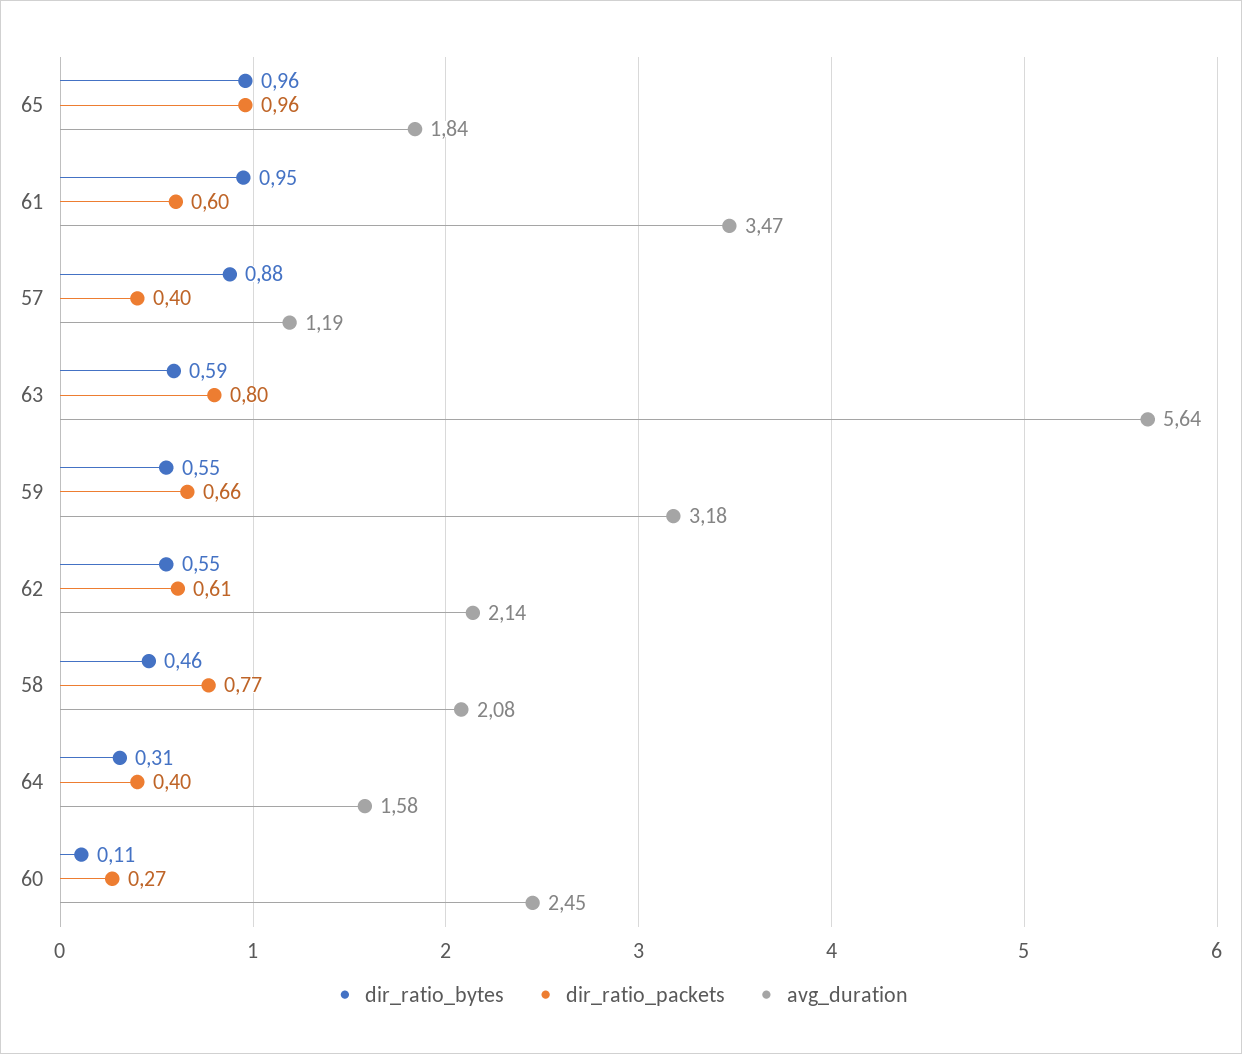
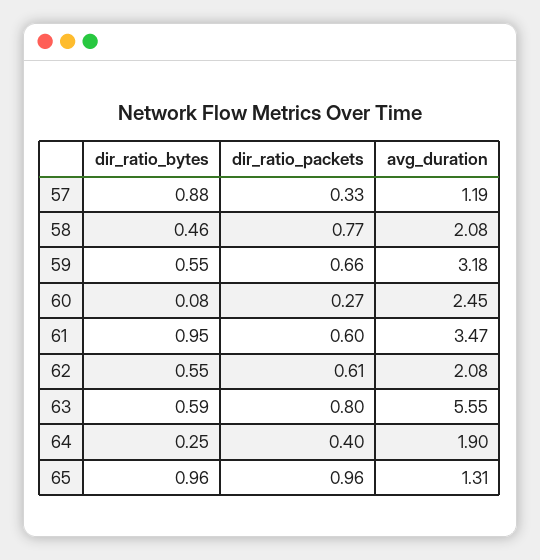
avg_duration, 65: 1.84 -> 1.31
dir_ratio_packets, 57: 0.4 -> 0.33
avg_duration, 63: 5.64 -> 5.55
avg_duration, 62: 2.14 -> 2.08
dir_ratio_bytes, 64: 0.31 -> 0.25
avg_duration, 64: 1.58 -> 1.9
dir_ratio_bytes, 60: 0.11 -> 0.08

